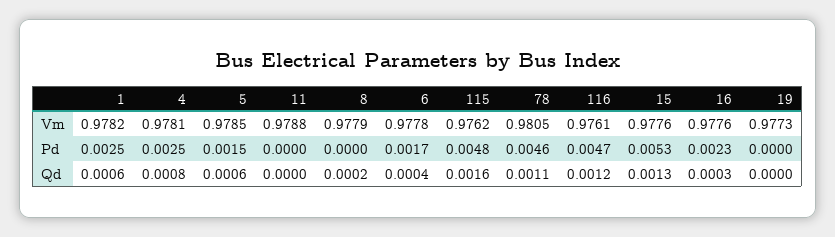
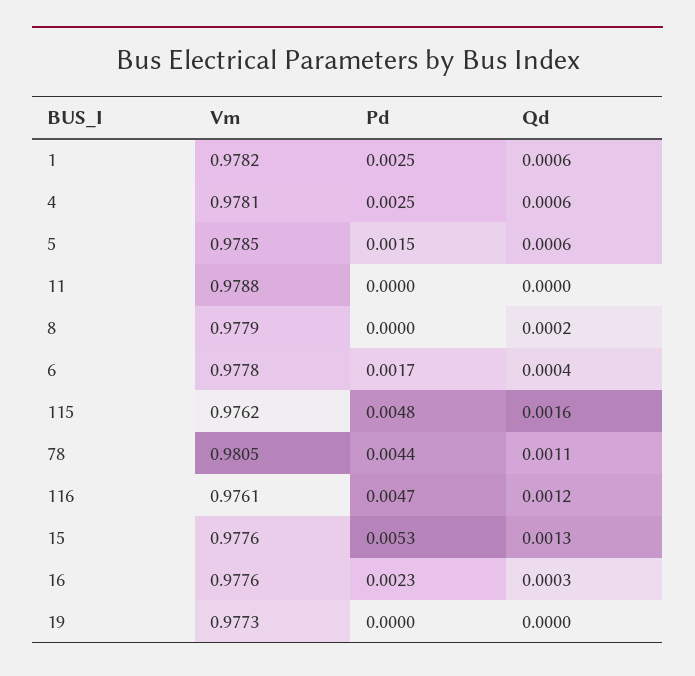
78, Pd: 0.0046 -> 0.0044
4, Qd: 0.0008 -> 0.0006

